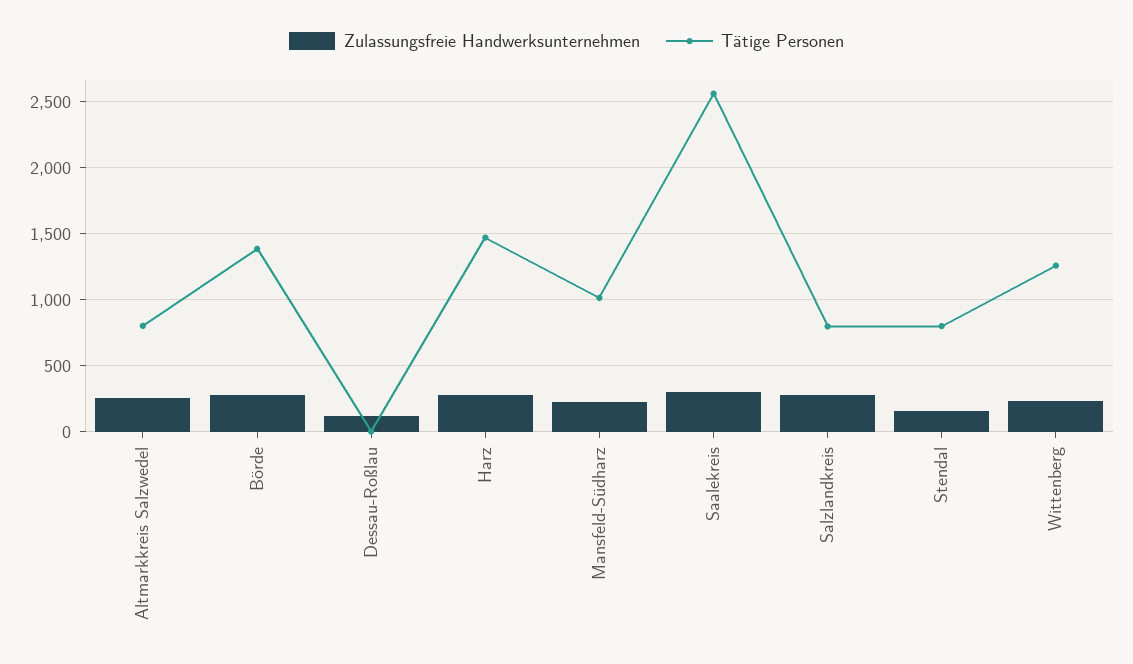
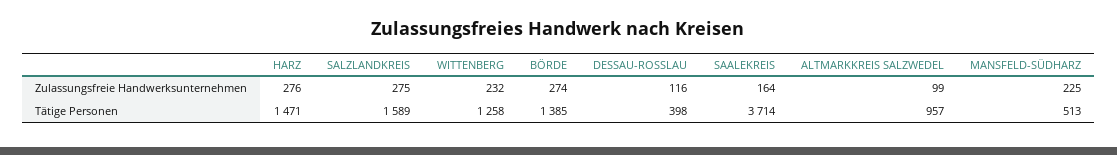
Zulassungsfreie Handwerksunternehmen, Altmarkkreis Salzwedel: 250 -> 99
Tätige Personen, Altmarkkreis Salzwedel: 800 -> 957
Tätige Personen, Dessau-Roßlau: 0 -> 398
Tätige Personen, Mansfeld-Südharz: 1000 -> 513
Zulassungsfreie Handwerksunternehmen, Saalekreis: 300 -> 164
Tätige Personen, Saalekreis: 2550 -> 3714
Tätige Personen, Salzlandkreis: 800 -> 1589
Zulassungsfreie Handwerksunternehmen, Stendal: 150 -> none
Tätige Personen, Stendal: 800 -> none

